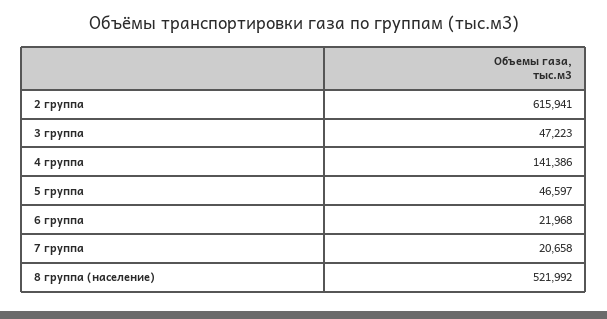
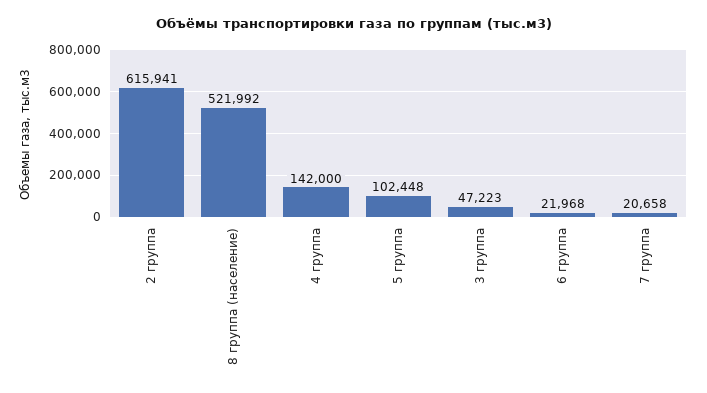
4 группа: 141386 -> 142000
5 группа: 46597 -> 102448

